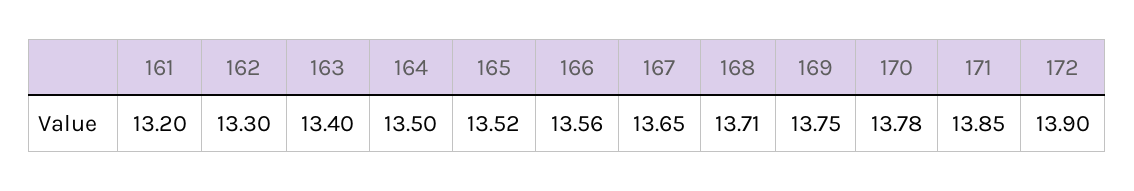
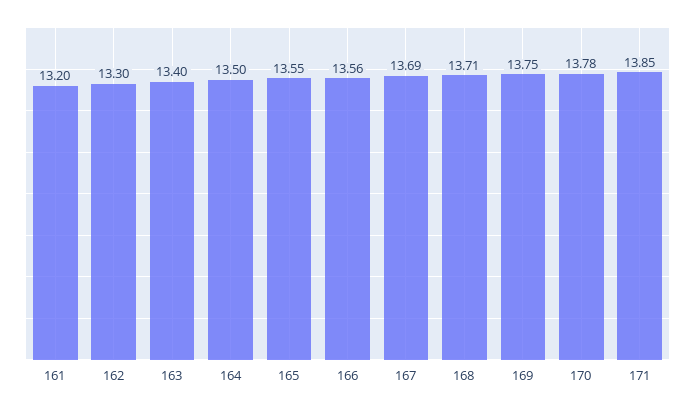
165: 13.52 -> 13.55
167: 13.65 -> 13.69
172: 13.9 -> none

